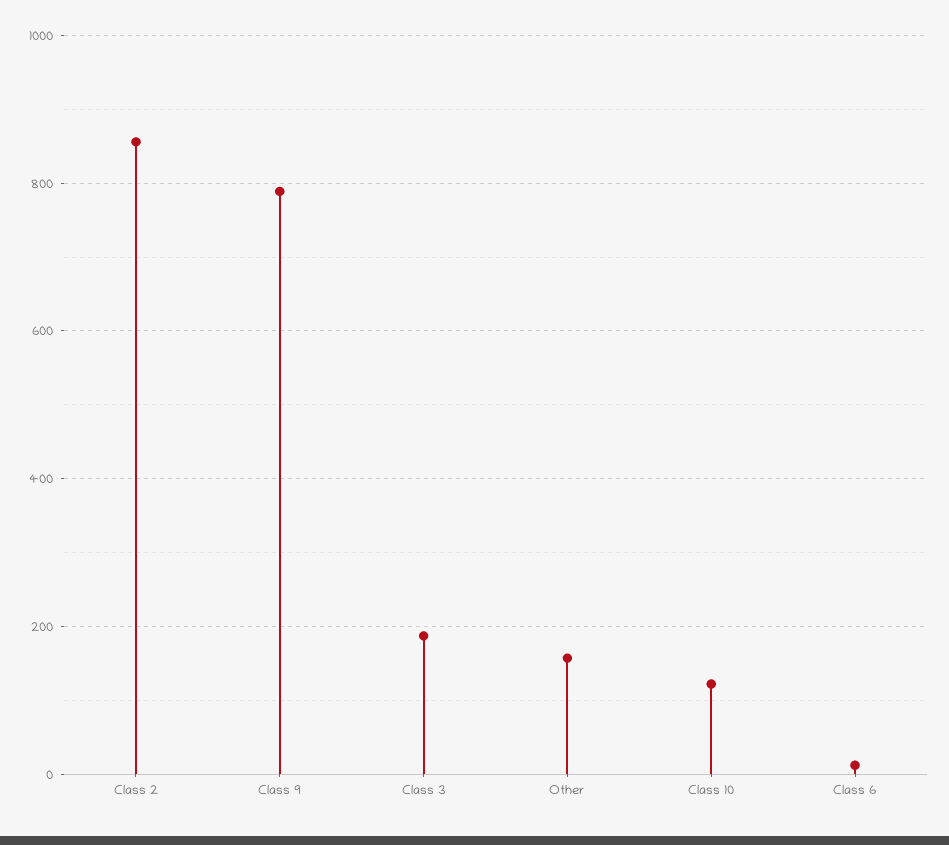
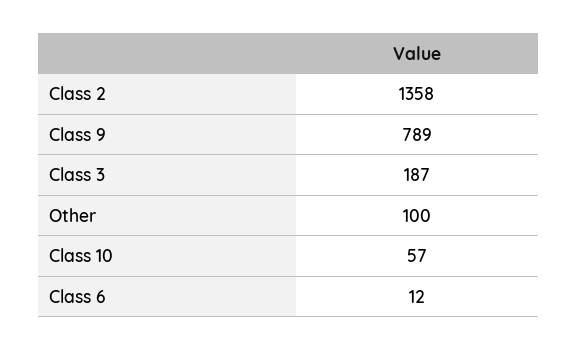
Class 2: 860 -> 1358
Other: 160 -> 100
Class 10: 120 -> 57

